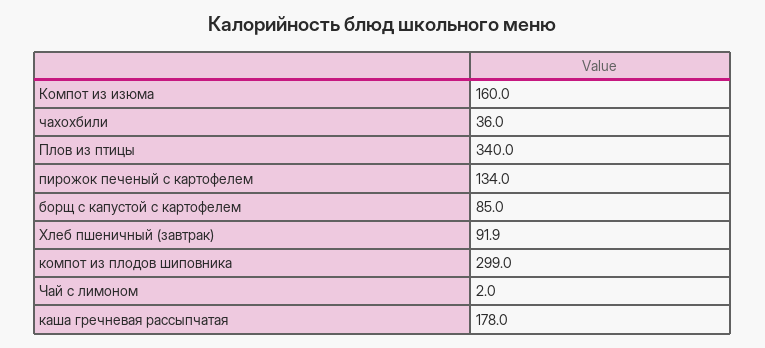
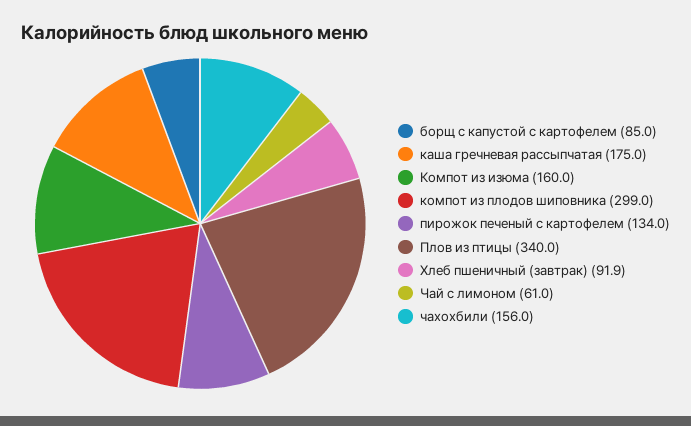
чахохбили: 36 -> 156
Чай с лимоном: 2 -> 61
каша гречневая рассыпчатая: 178 -> 175

